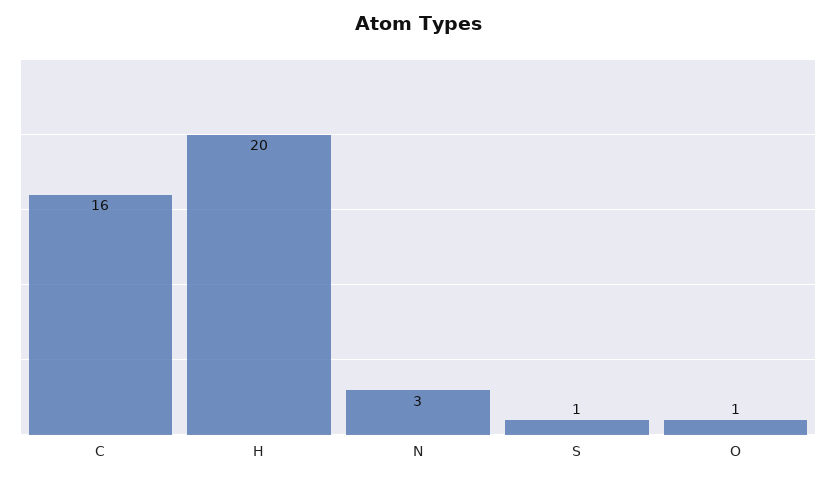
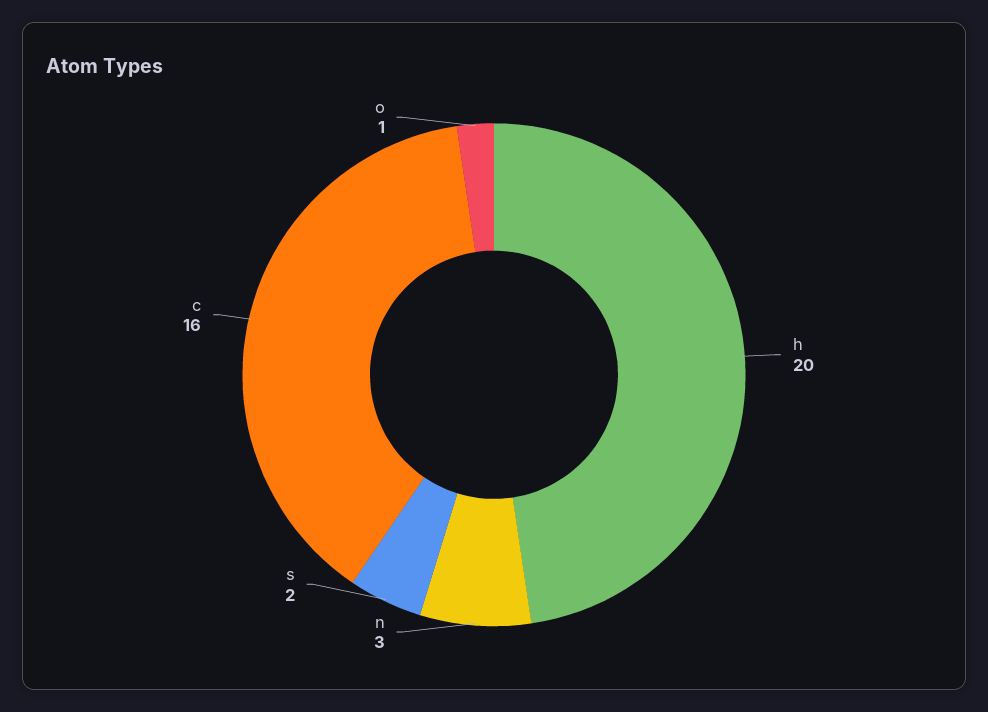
S: 1 -> 2

